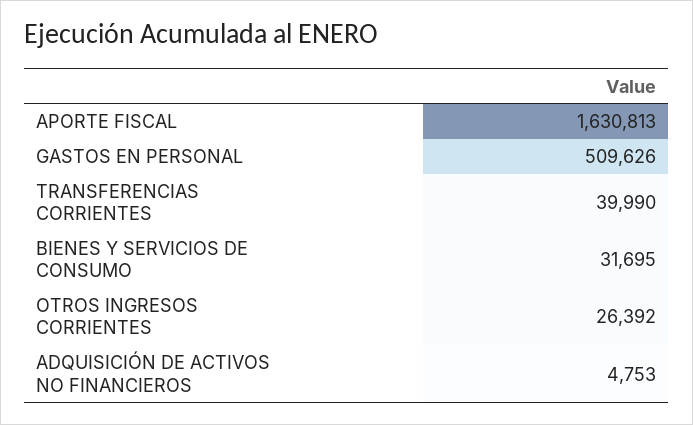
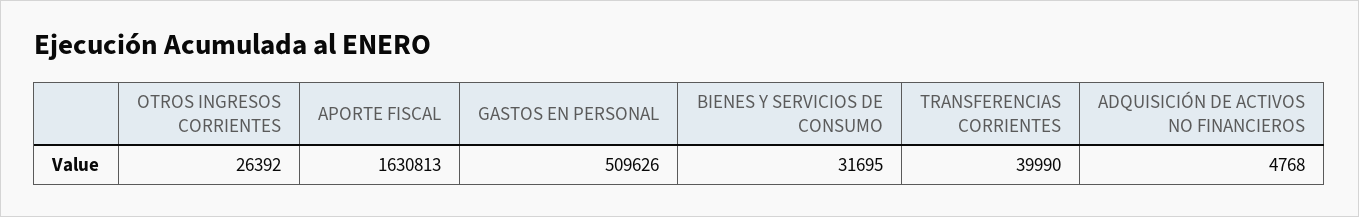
ADQUISICIÓN DE ACTIVOS NO FINANCIEROS: 4753 -> 4768

